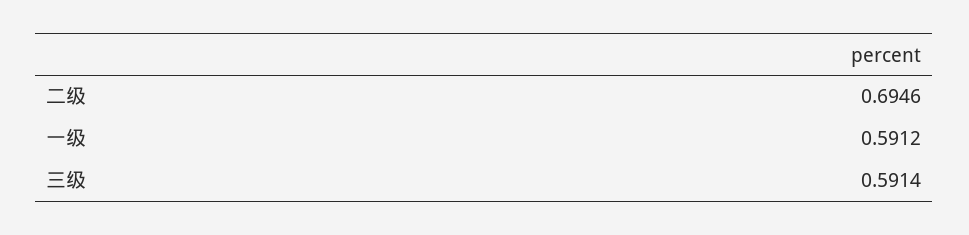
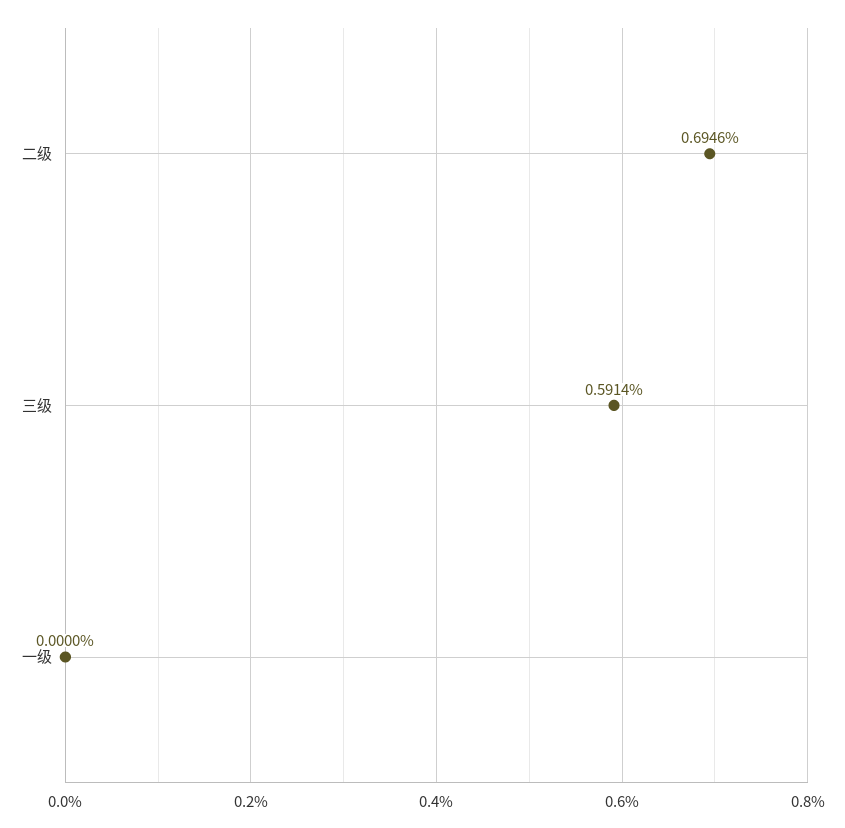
一级: 0.5912 -> 0

